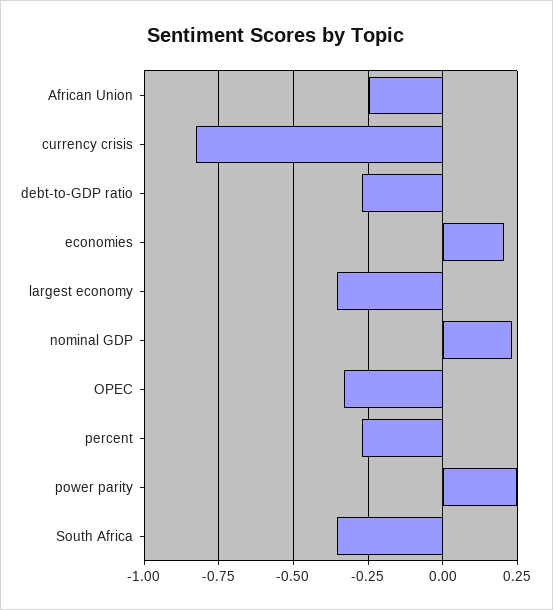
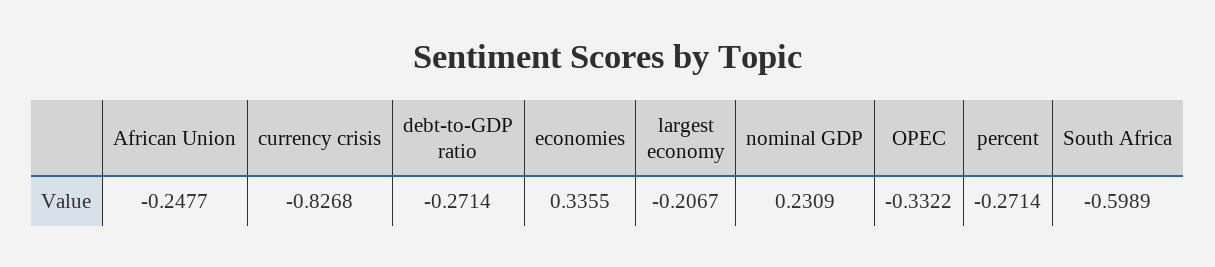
economies: 0.2 -> 0.3355
largest economy: -0.35 -> -0.2067
power parity: 0.25 -> none
South Africa: -0.35 -> -0.5989

